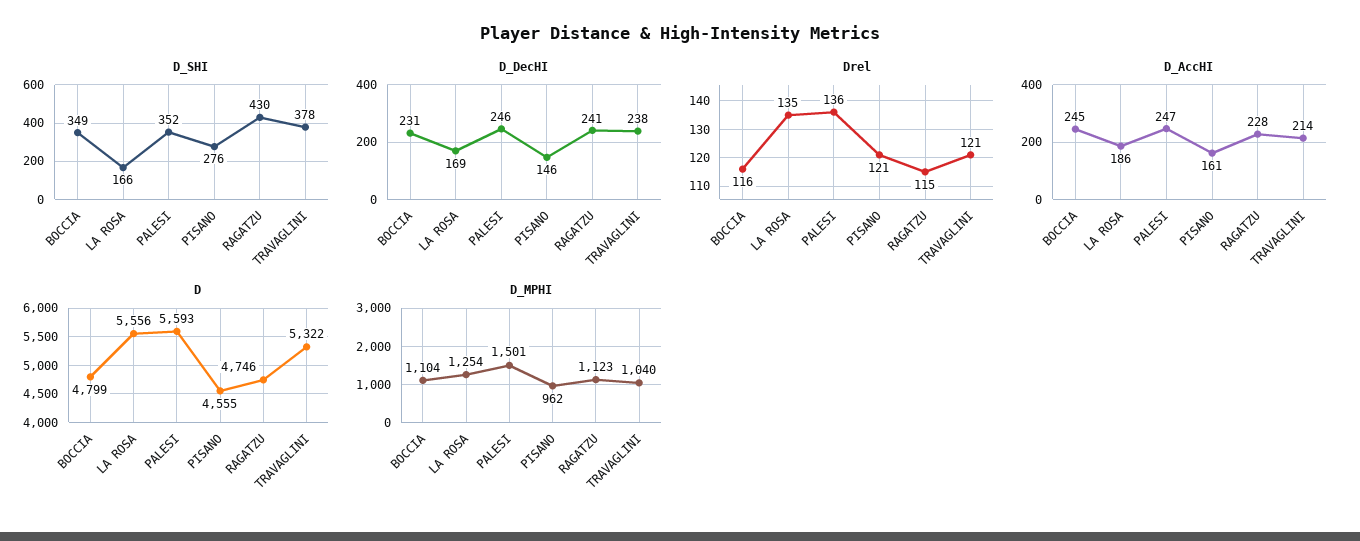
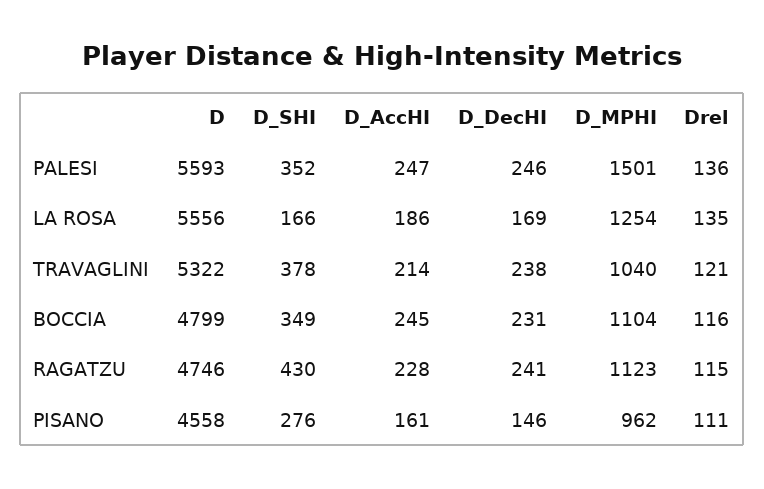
Drel, PISANO: 121 -> 111
D, PISANO: 4555 -> 4558

